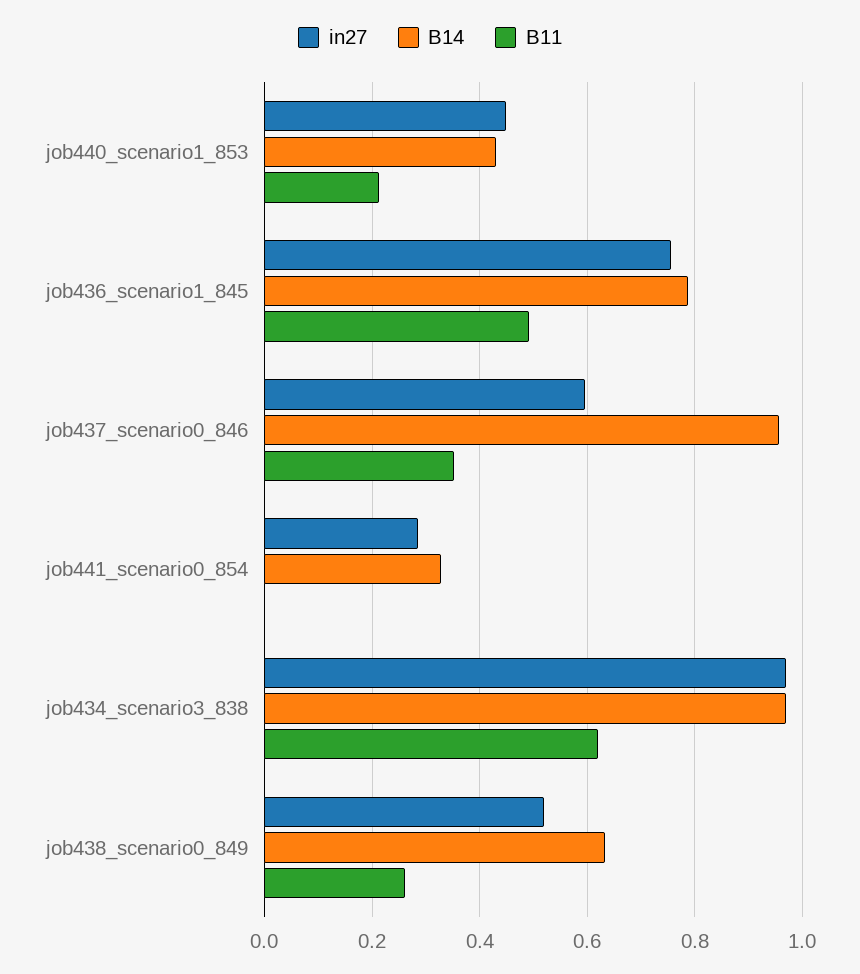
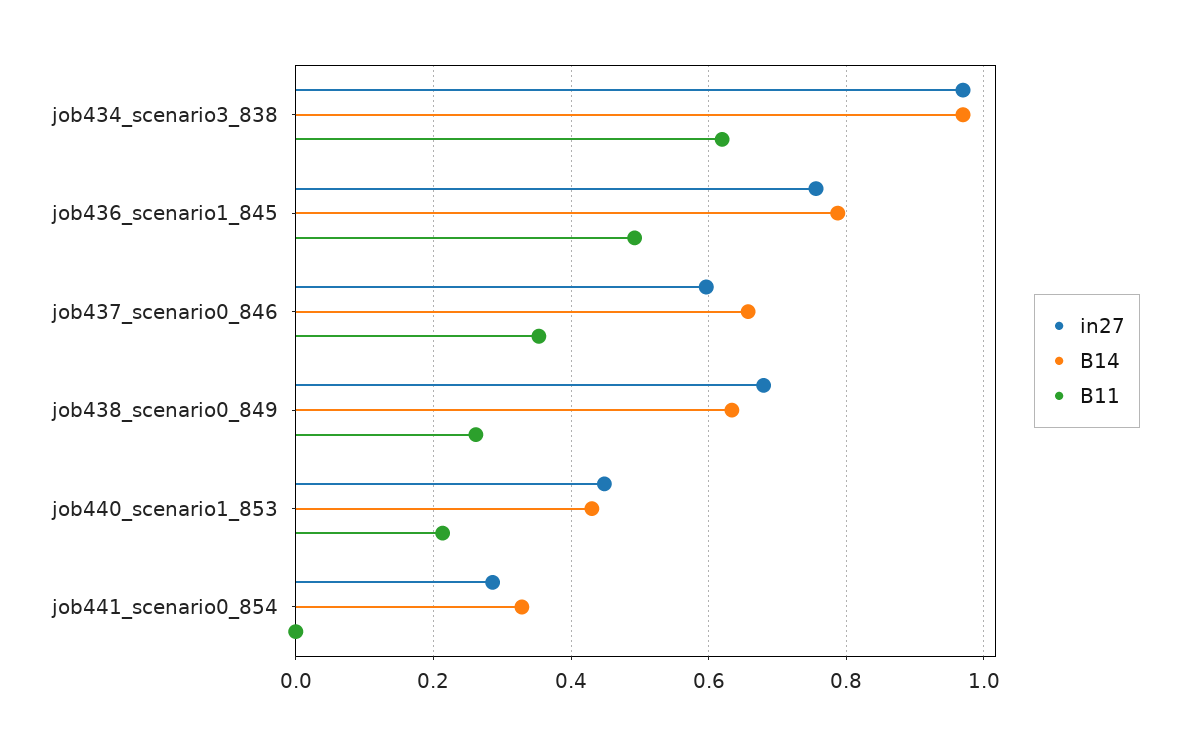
B14, job437_scenario0_846: 0.96 -> 0.66
in27, job438_scenario0_849: 0.52 -> 0.68

